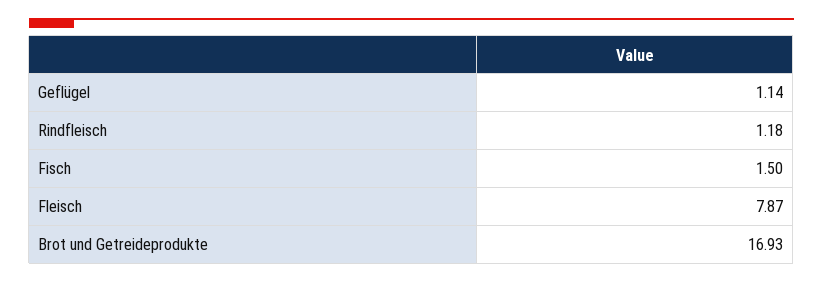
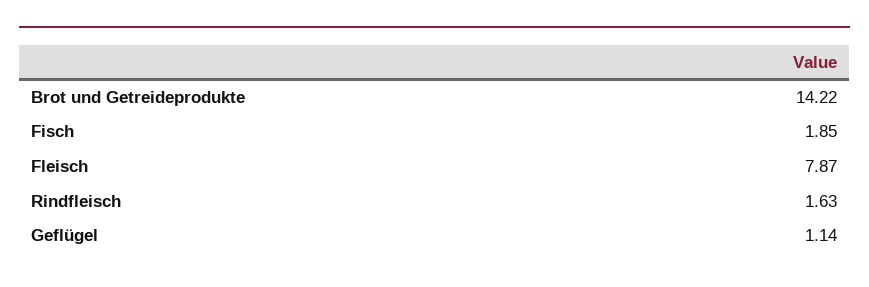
Rindfleisch: 1.18 -> 1.63
Fisch: 1.5 -> 1.85
Brot und Getreideprodukte: 16.93 -> 14.22

